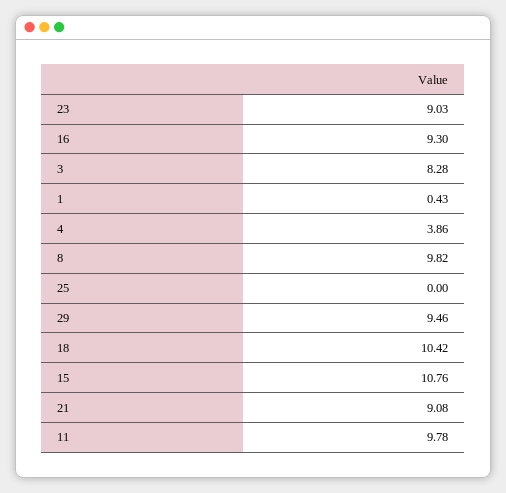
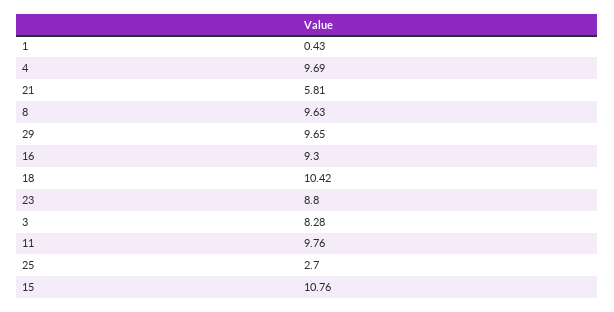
23: 9.03 -> 8.8
4: 3.86 -> 9.69
8: 9.82 -> 9.63
25: 0 -> 2.7
29: 9.46 -> 9.65
21: 9.08 -> 5.81
11: 9.78 -> 9.76

